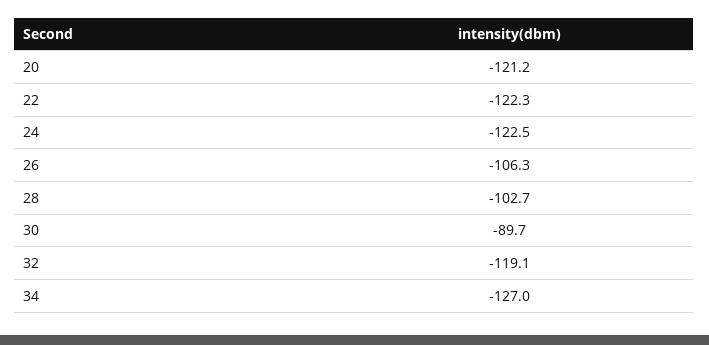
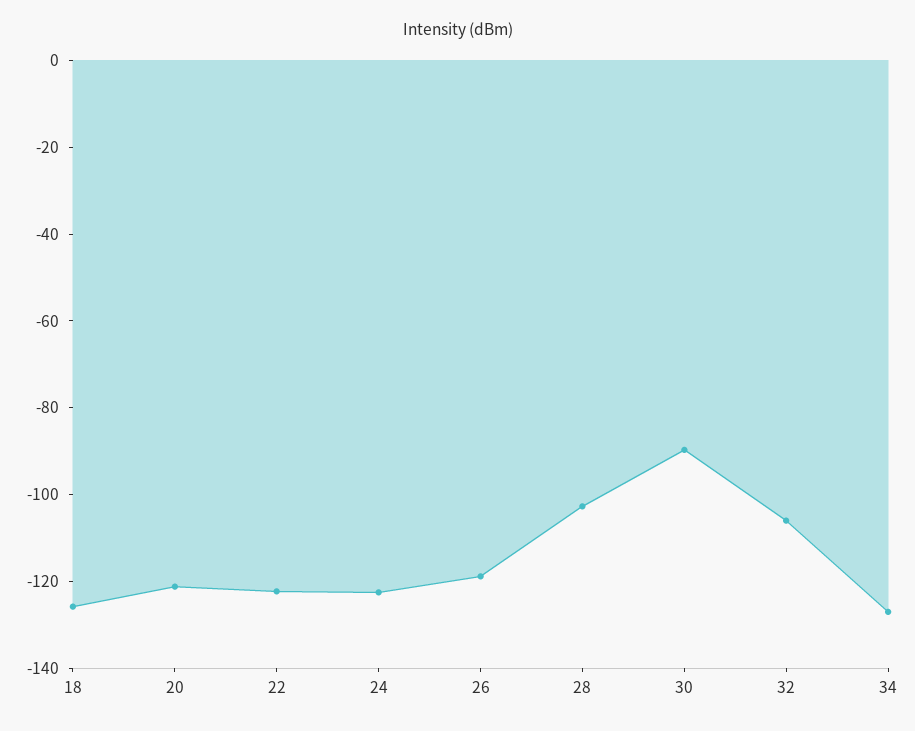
26: -106.3 -> -120
32: -119.1 -> -105
18: none -> -125

